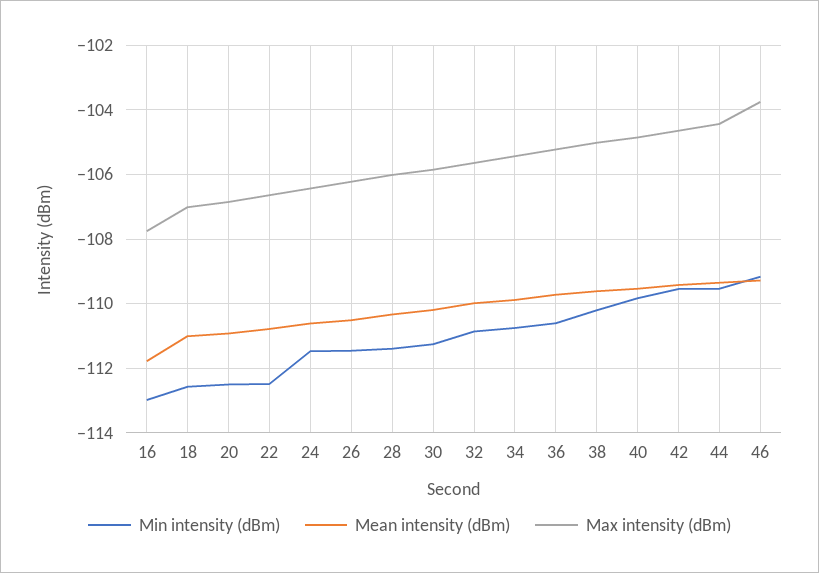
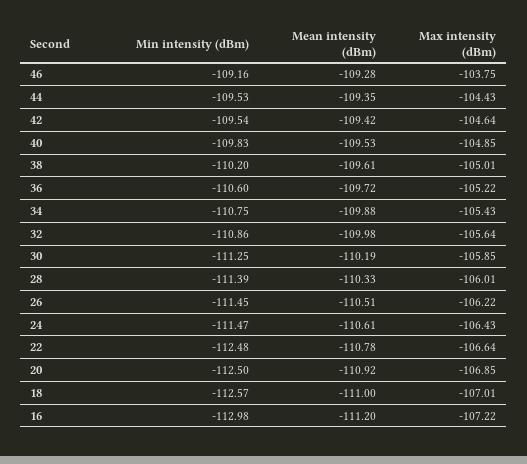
Mean intensity (dBm), 16: -111.8 -> -111.2
Max intensity (dBm), 16: -107.8 -> -107.22

